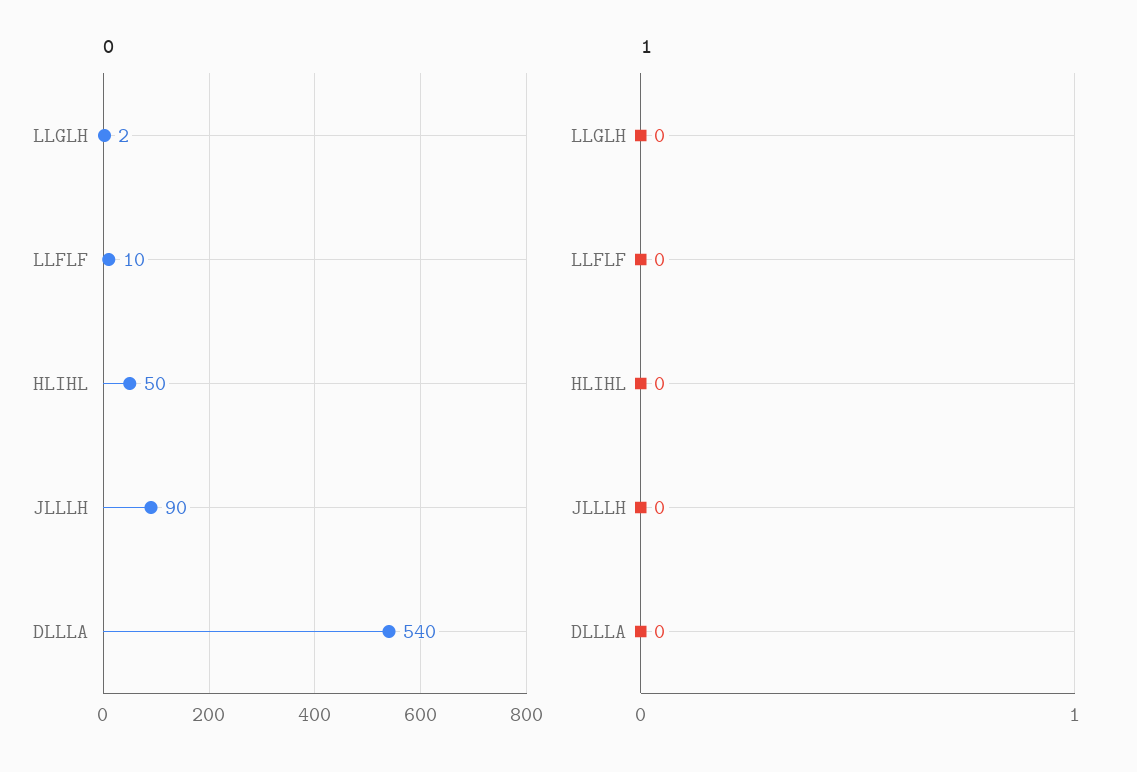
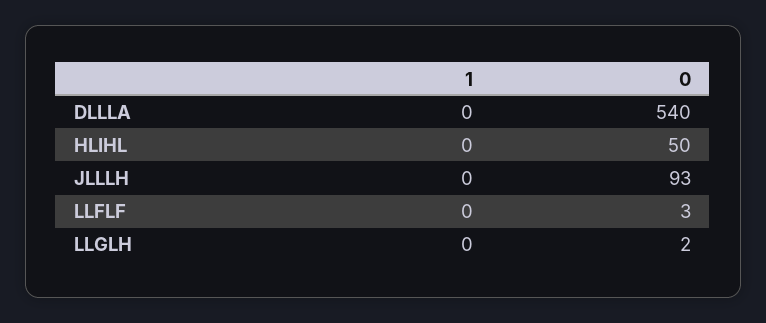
0, LLFLF: 10 -> 3
0, JLLLH: 90 -> 93

